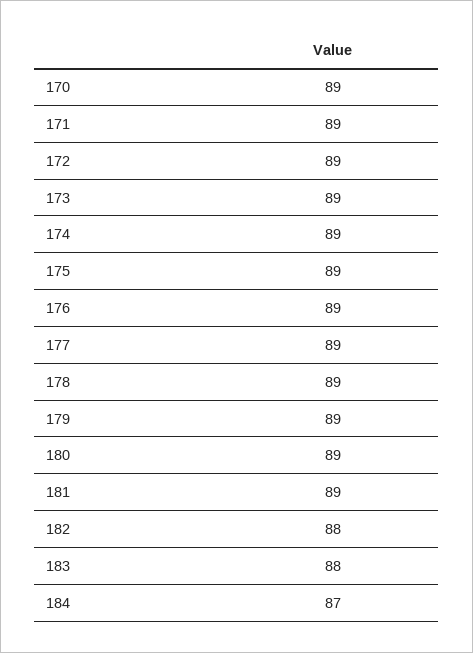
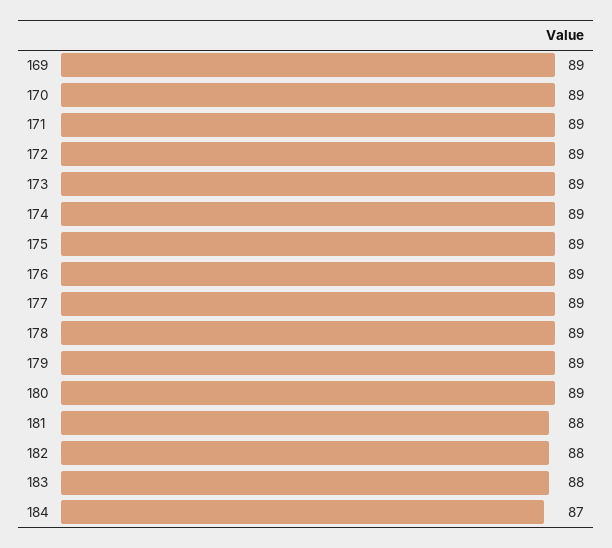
181: 89 -> 88
169: none -> 89

